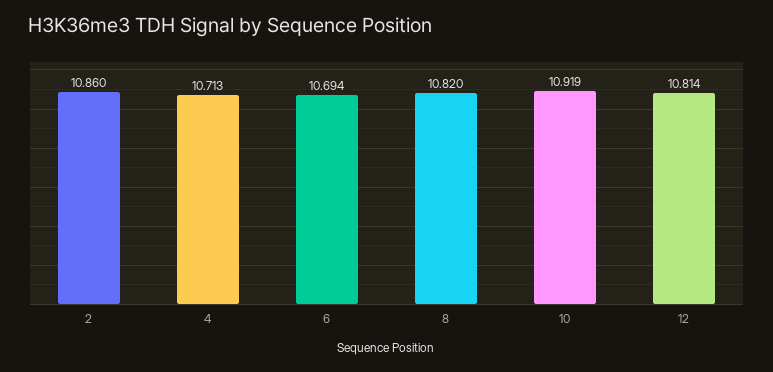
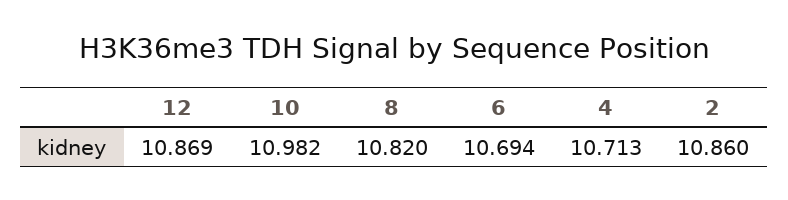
10: 10.919 -> 10.982
12: 10.814 -> 10.869

